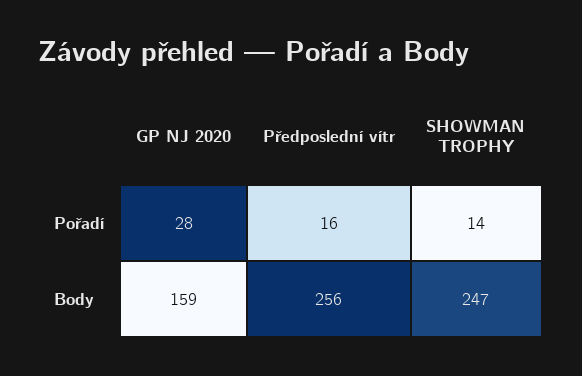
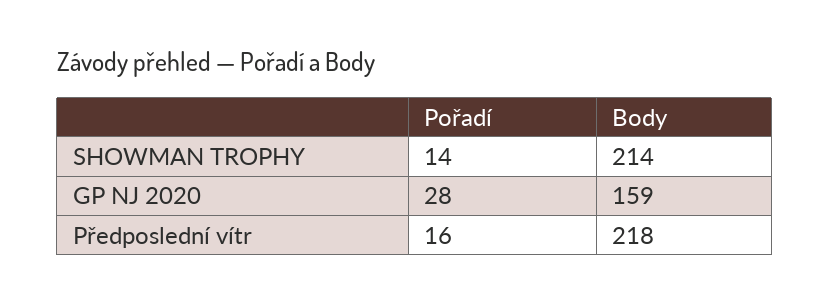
Předposlední vítr, Body: 256 -> 218
SHOWMAN TROPHY, Body: 247 -> 214

